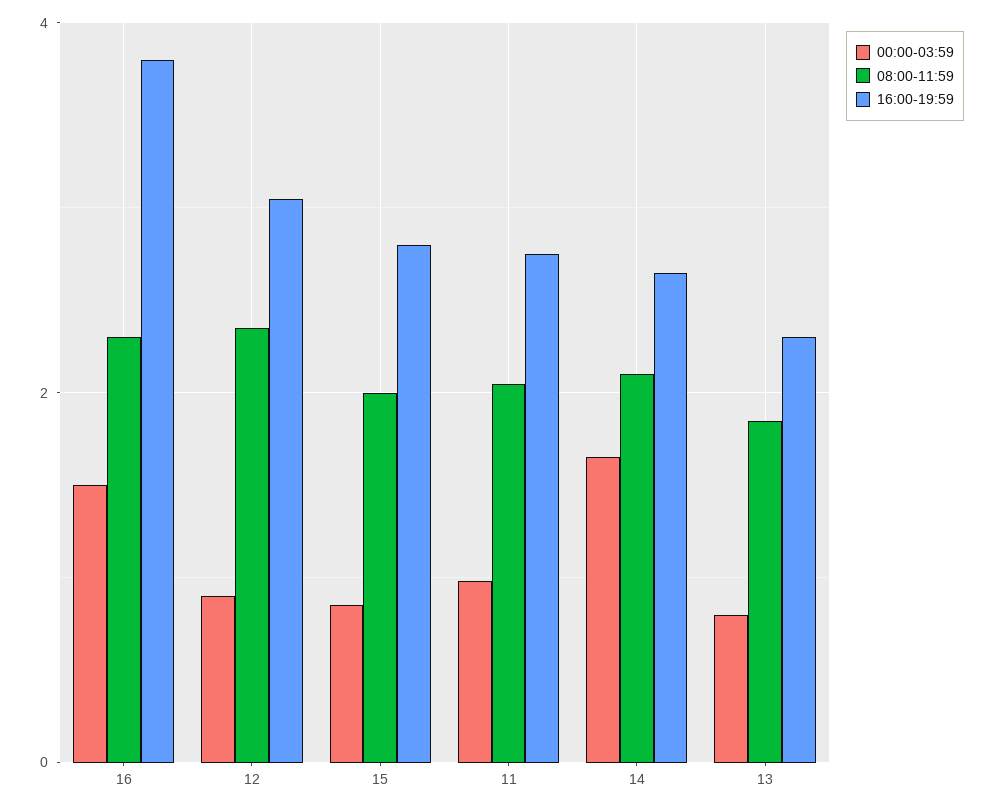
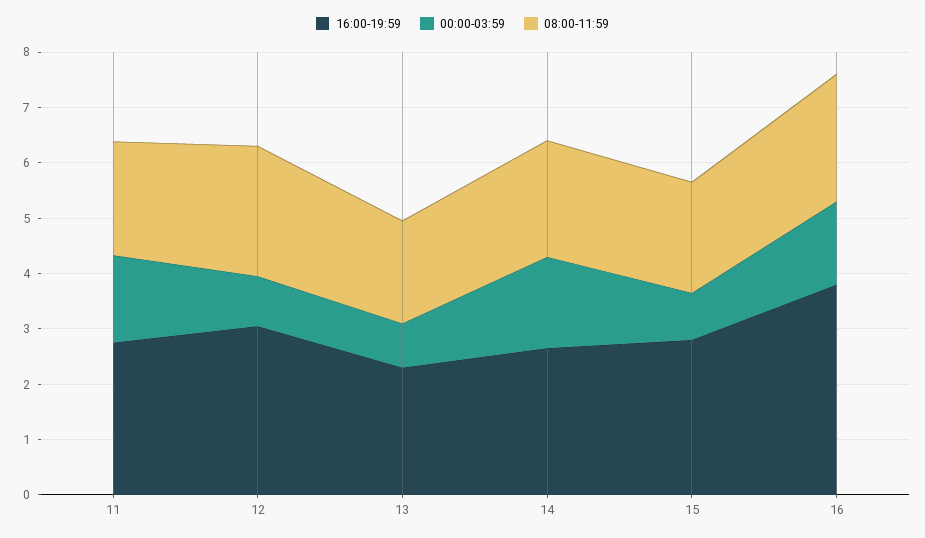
00:00-03:59, 11: 1 -> 1.6

